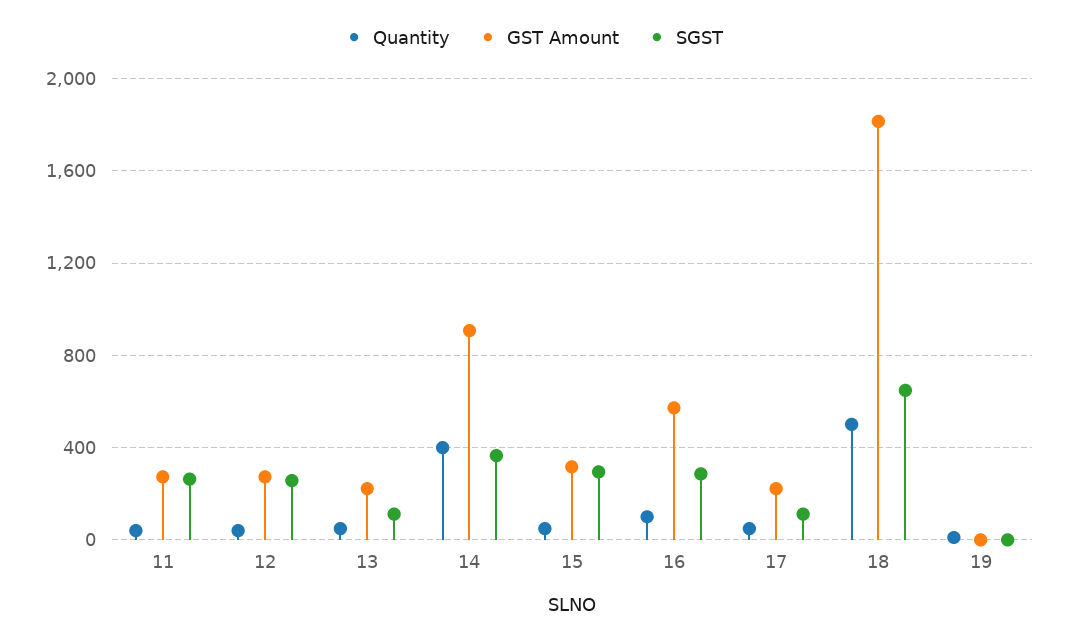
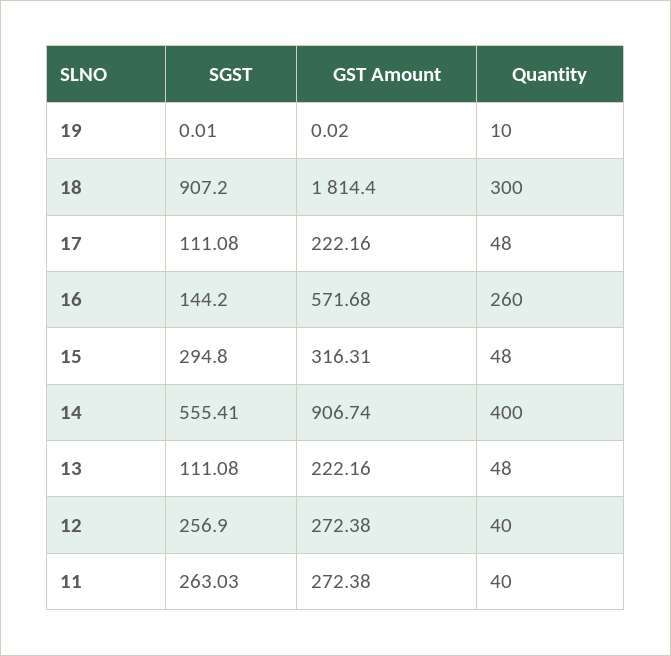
SGST, 14: 350 -> 555.41
Quantity, 16: 100 -> 260
SGST, 16: 300 -> 144.2
Quantity, 18: 500 -> 300
SGST, 18: 650 -> 907.2

